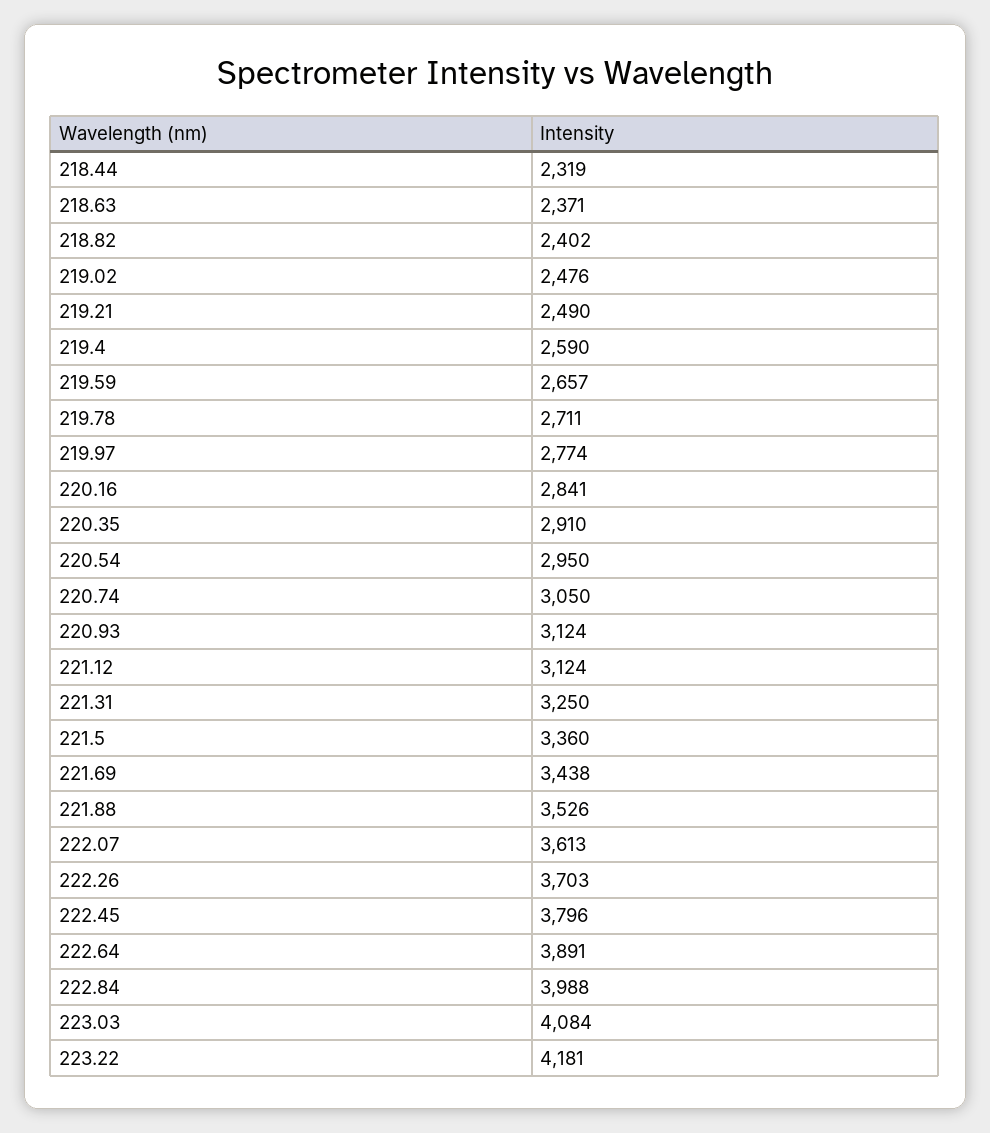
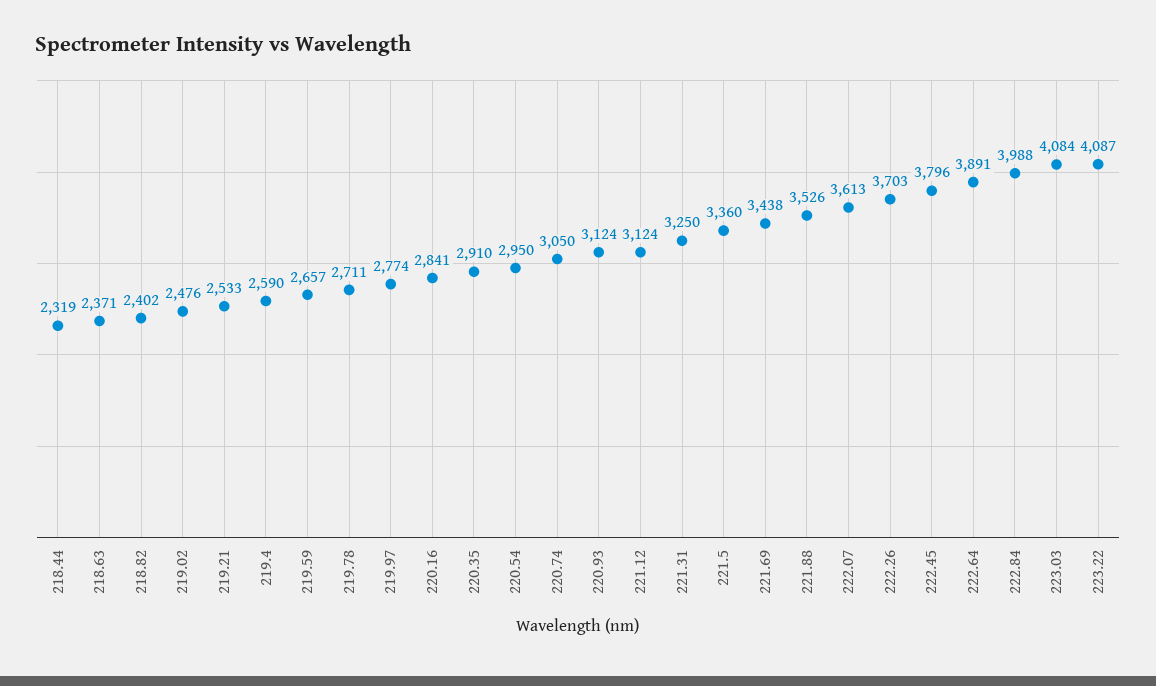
219.21: 2490 -> 2533
223.22: 4181 -> 4087

